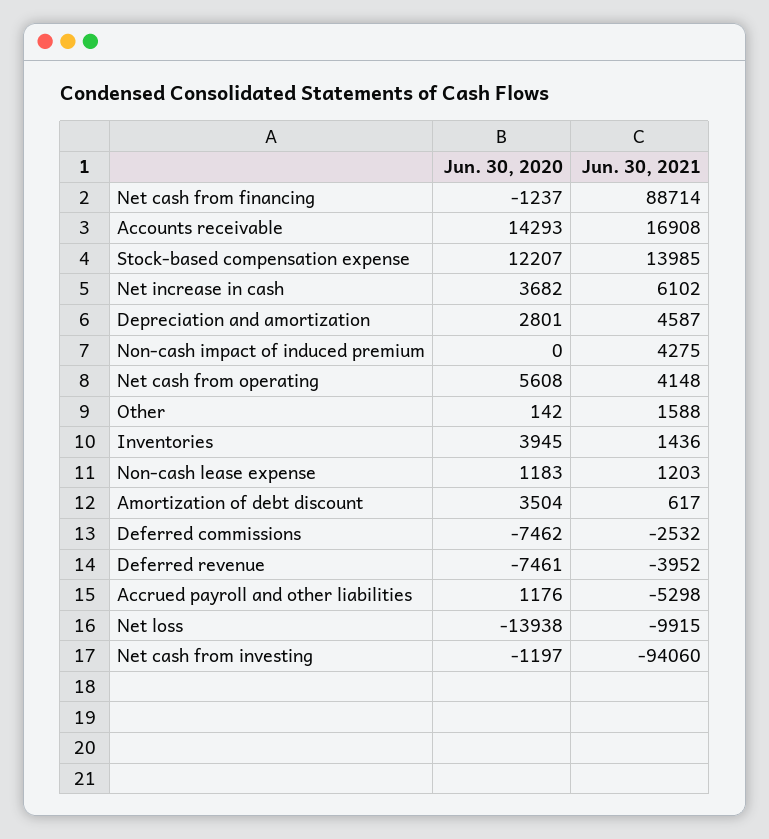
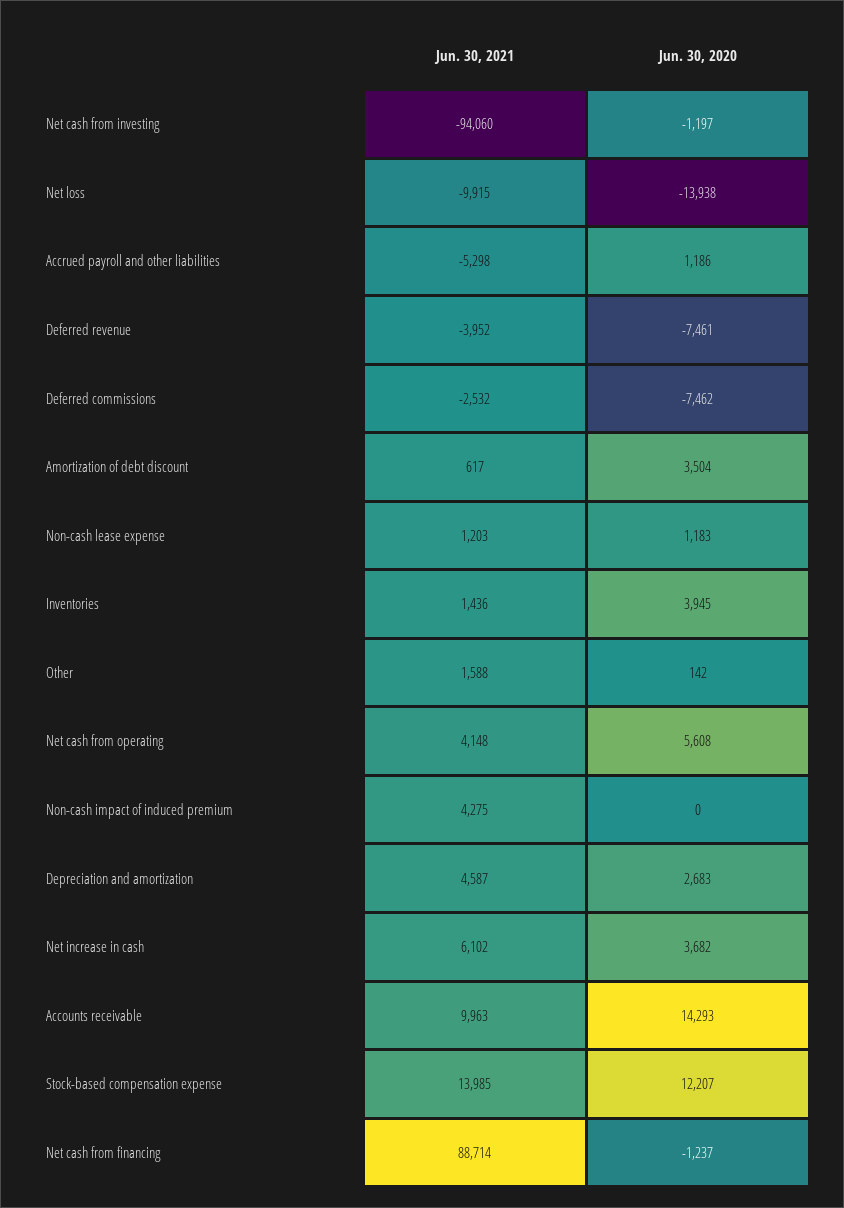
Jun. 30, 2021, Accounts receivable: 16908 -> 9963
Jun. 30, 2020, Depreciation and amortization: 2801 -> 2683
Jun. 30, 2020, Accrued payroll and other liabilities: 1176 -> 1186

